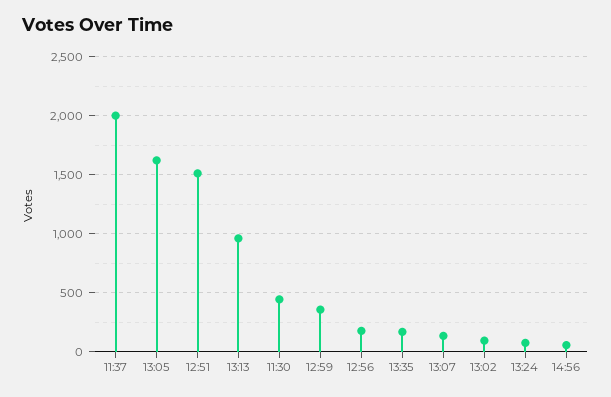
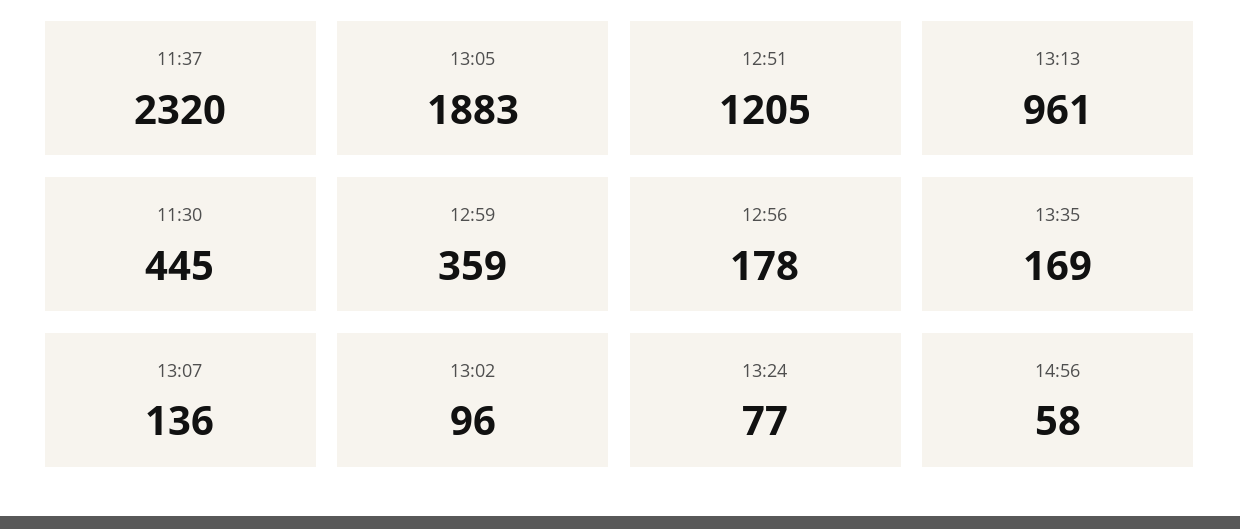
11:37: 2000 -> 2320
13:05: 1600 -> 1883
12:51: 1500 -> 1205

